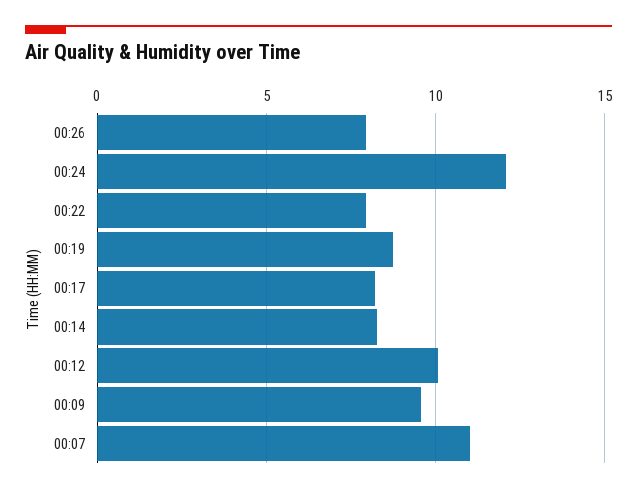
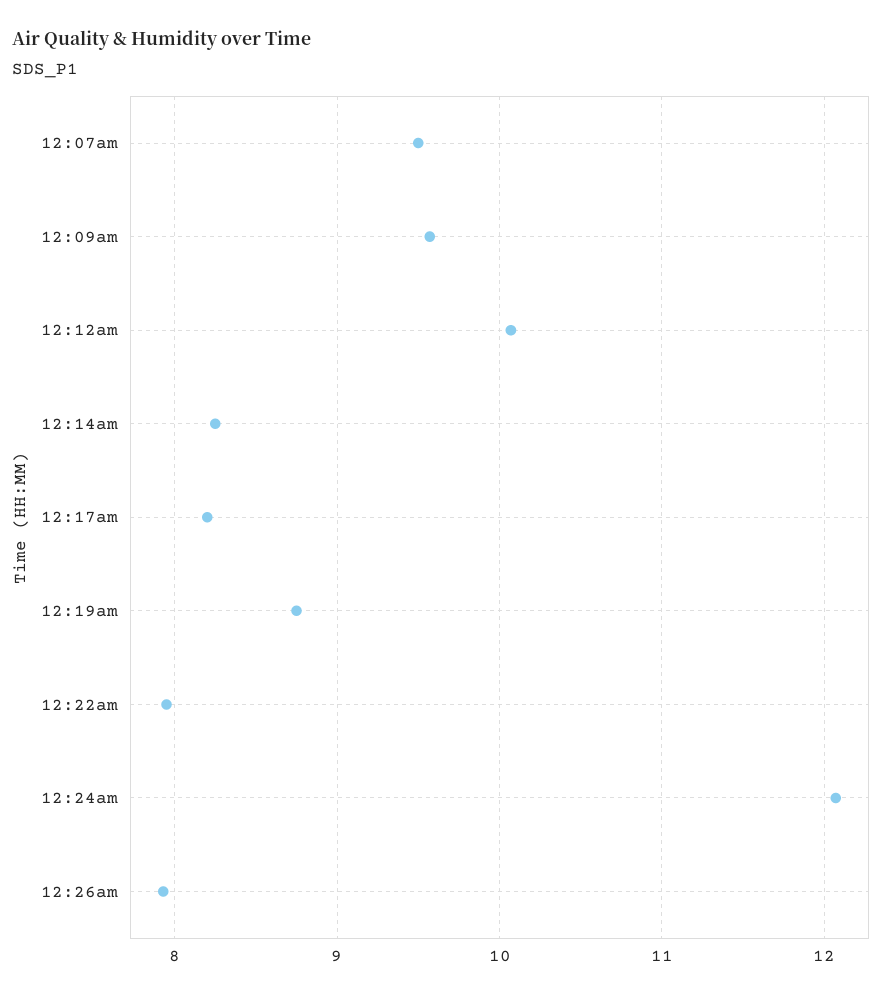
00:07: 11 -> 9.5

